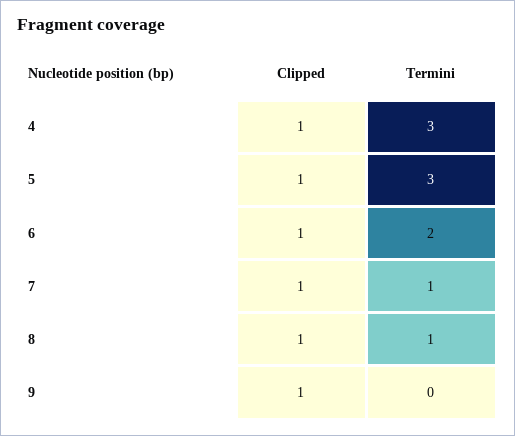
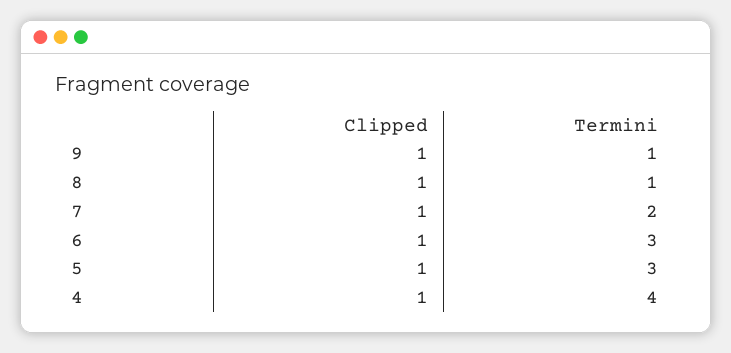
Termini, 4: 3 -> 4
Termini, 6: 2 -> 3
Termini, 7: 1 -> 2
Termini, 9: 0 -> 1

